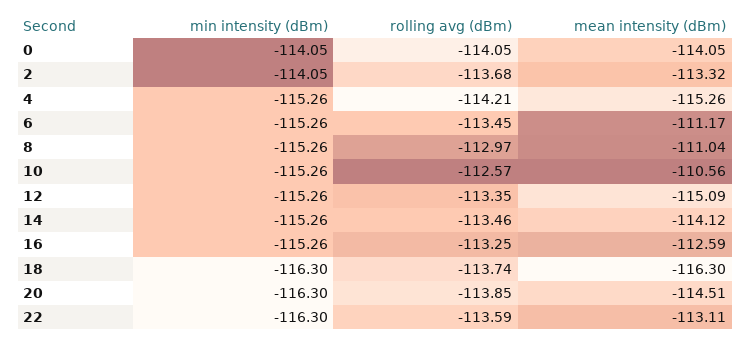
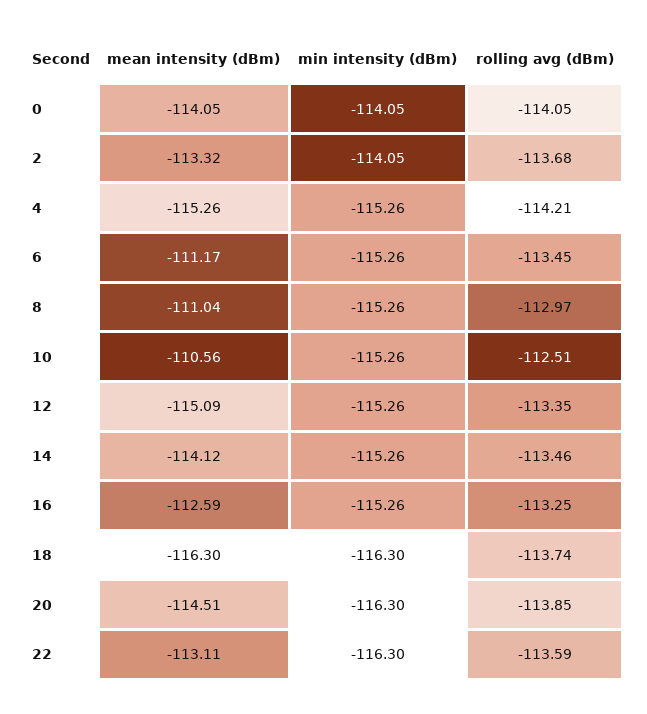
rolling avg (dBm), 10: -112.57 -> -112.51

